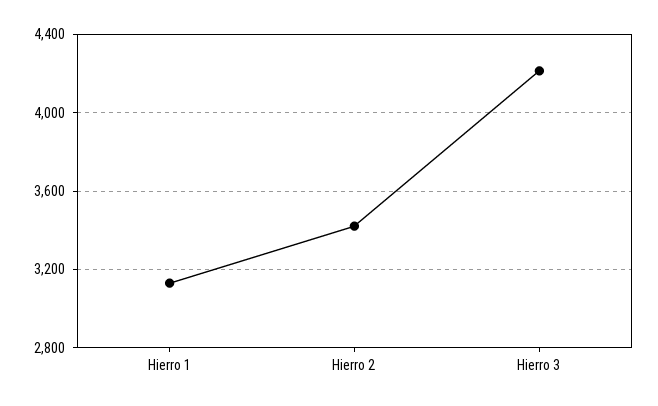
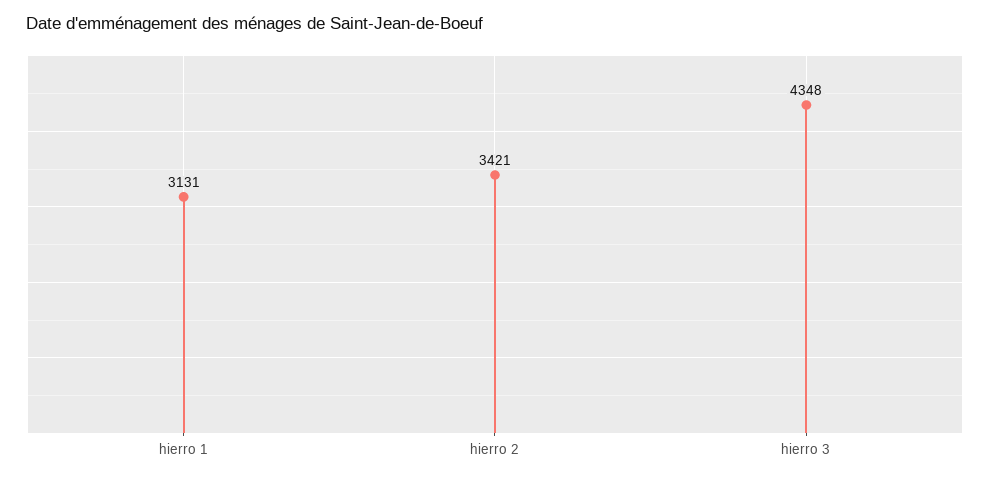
Hierro 3: 4200 -> 4348

